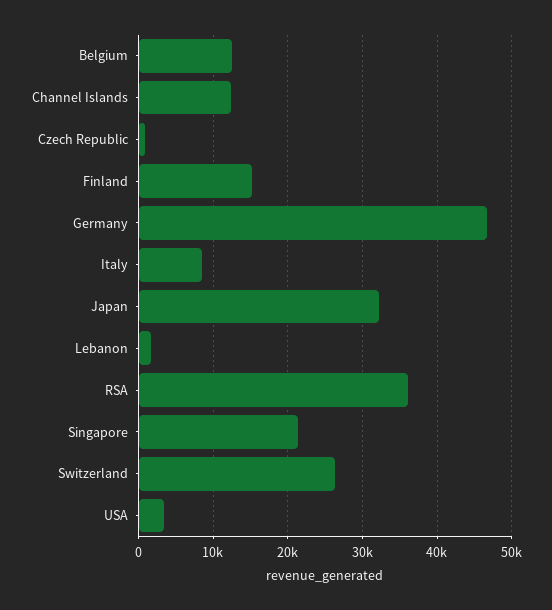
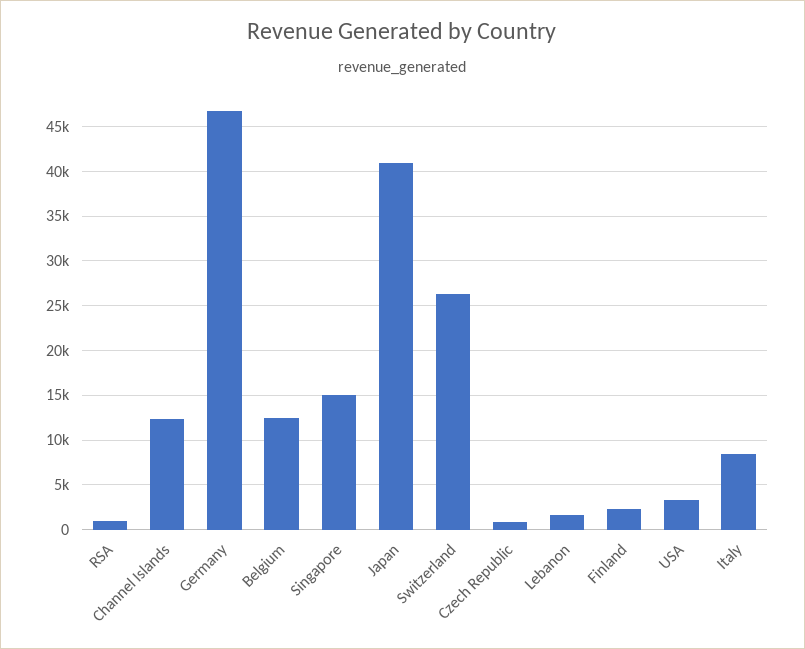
Finland: 15000 -> 2000
Japan: 32000 -> 41000
RSA: 36000 -> 1000
Singapore: 21000 -> 15000

